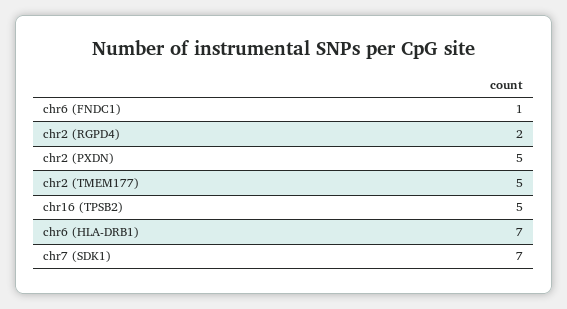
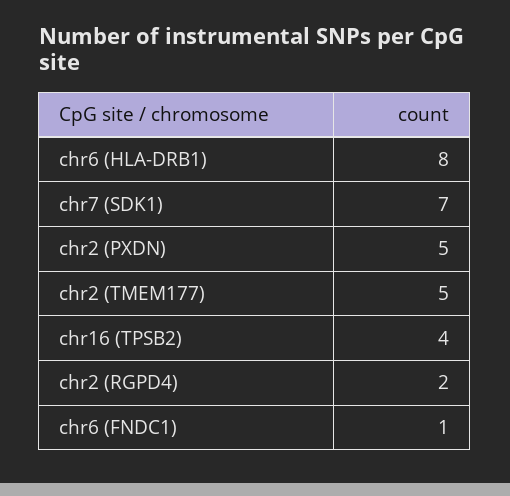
chr16 (TPSB2): 5 -> 4
chr6 (HLA-DRB1): 7 -> 8

